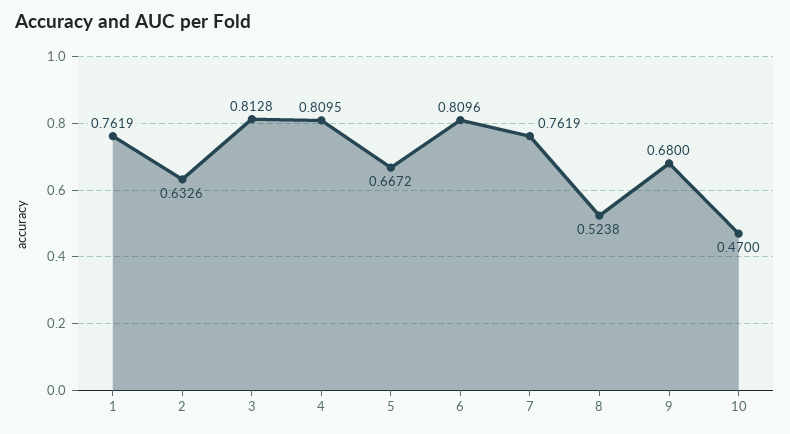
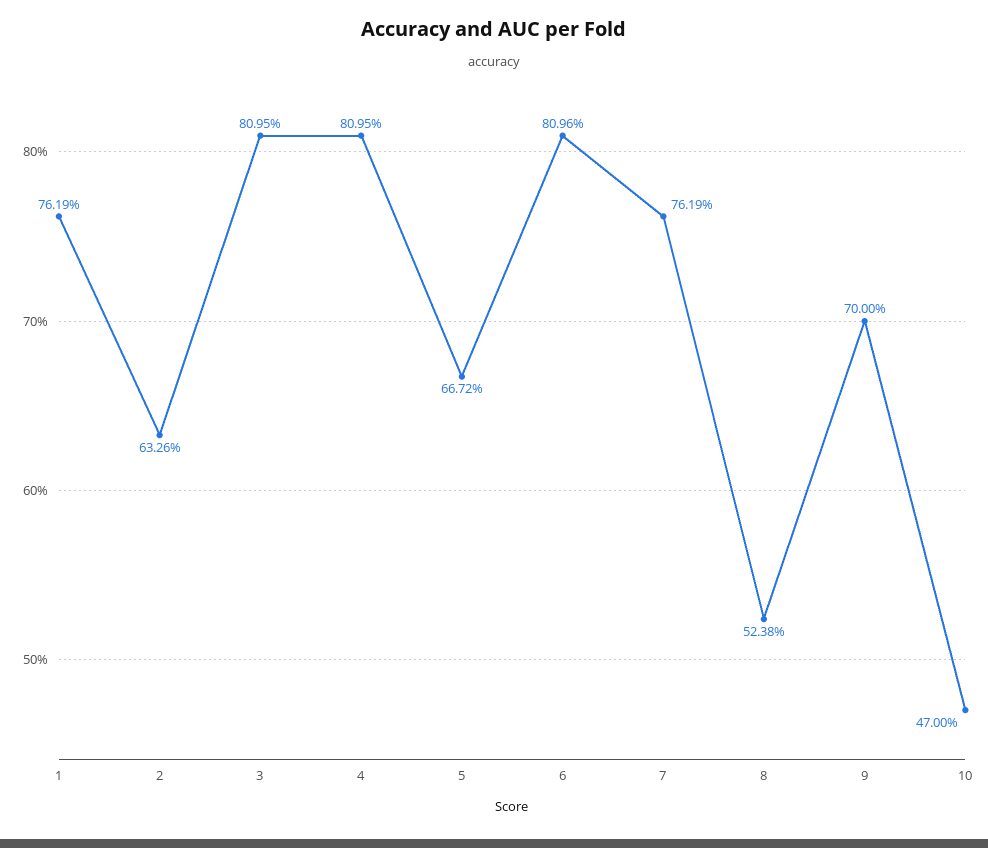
3: 0.8128 -> 0.8095
9: 0.68 -> 0.7

